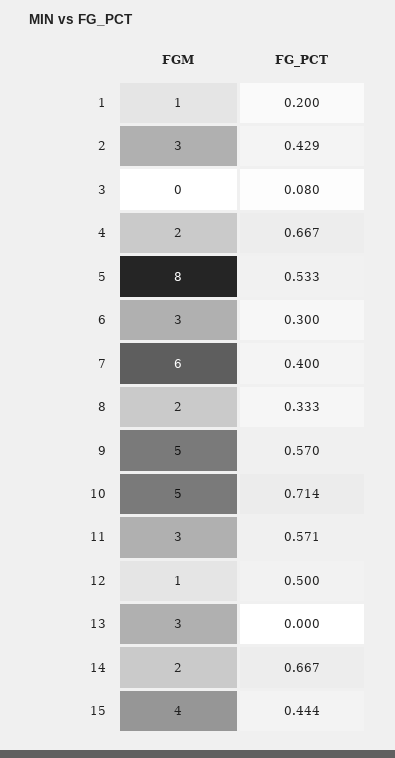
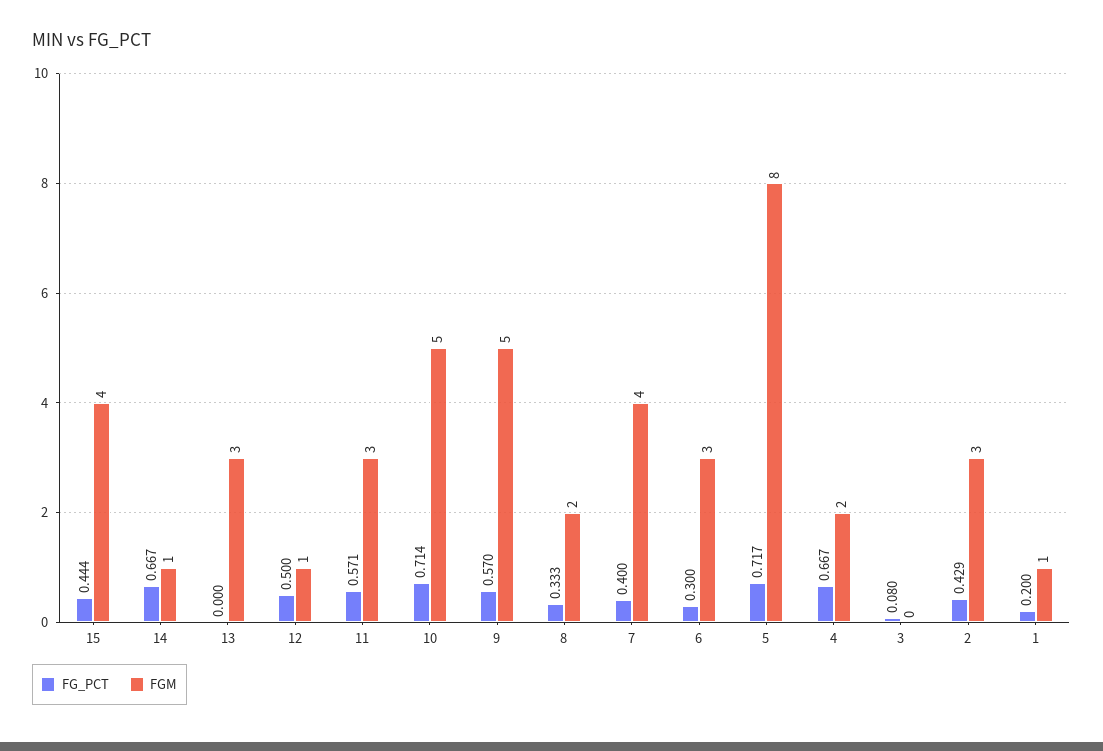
FG_PCT, 5: 0.533 -> 0.717
FGM, 7: 6 -> 4
FGM, 14: 2 -> 1

